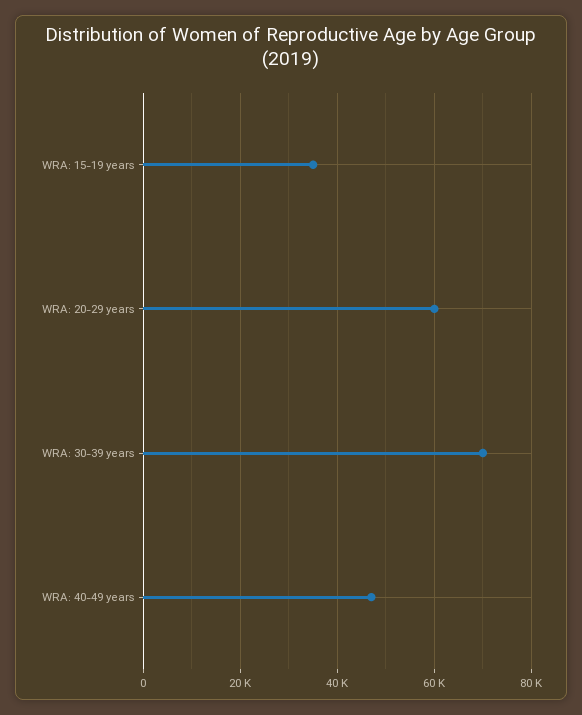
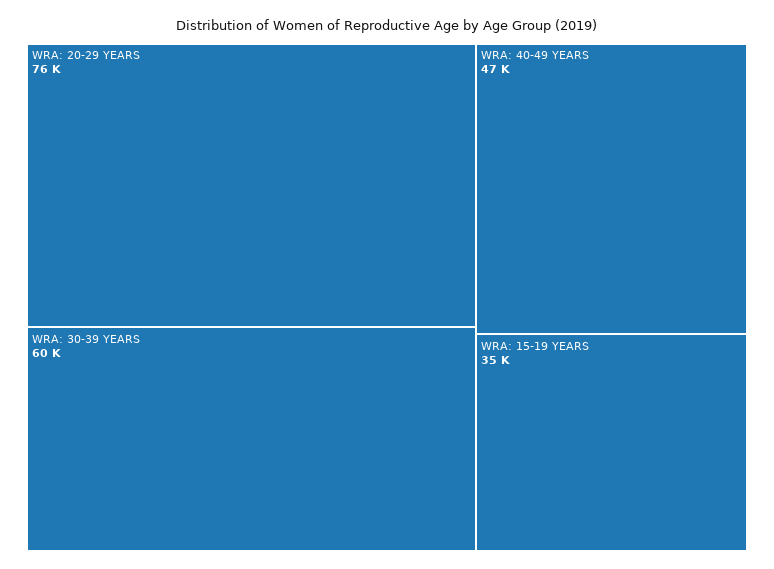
WRA: 20-29 years: 60000 -> 76000
WRA: 30-39 years: 70000 -> 60000

